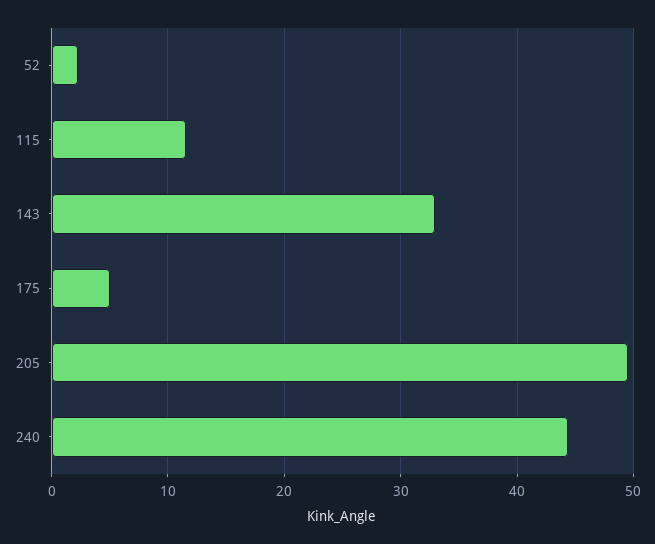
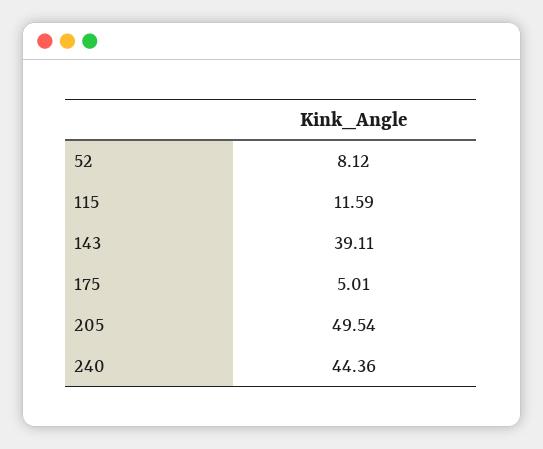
52: 2 -> 8.12
143: 33 -> 39.11

